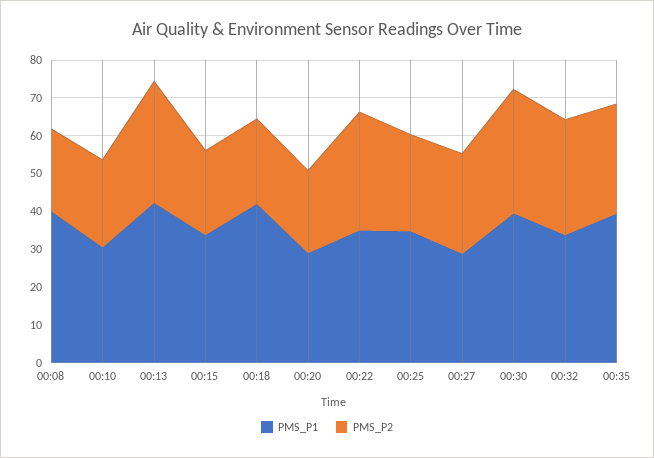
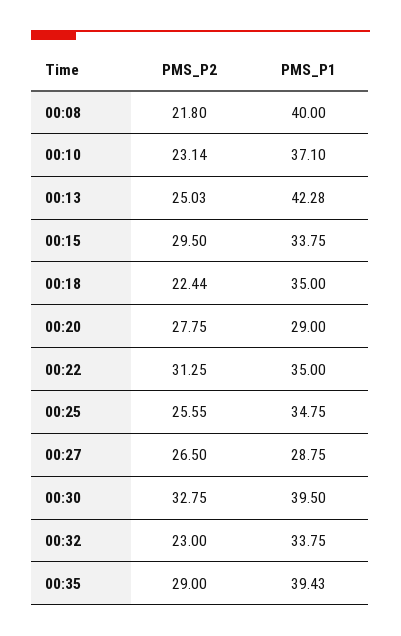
PMS_P1, 00:10: 30 -> 37.1
PMS_P2, 00:13: 32.5 -> 25.03
PMS_P2, 00:15: 22.5 -> 29.5
PMS_P1, 00:18: 42.5 -> 35
PMS_P2, 00:20: 22.5 -> 27.75
PMS_P2, 00:32: 30 -> 23

